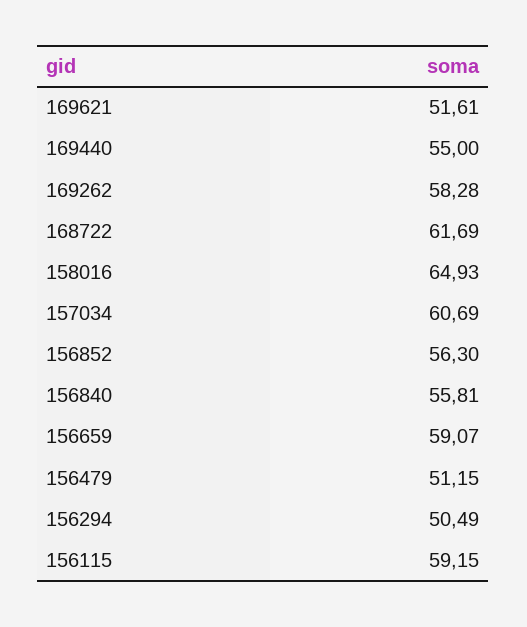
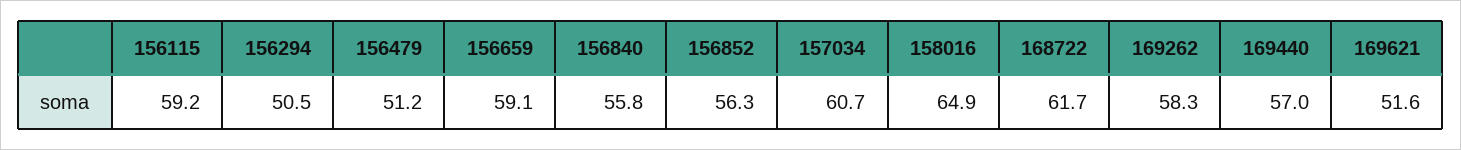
169440: 55 -> 57

